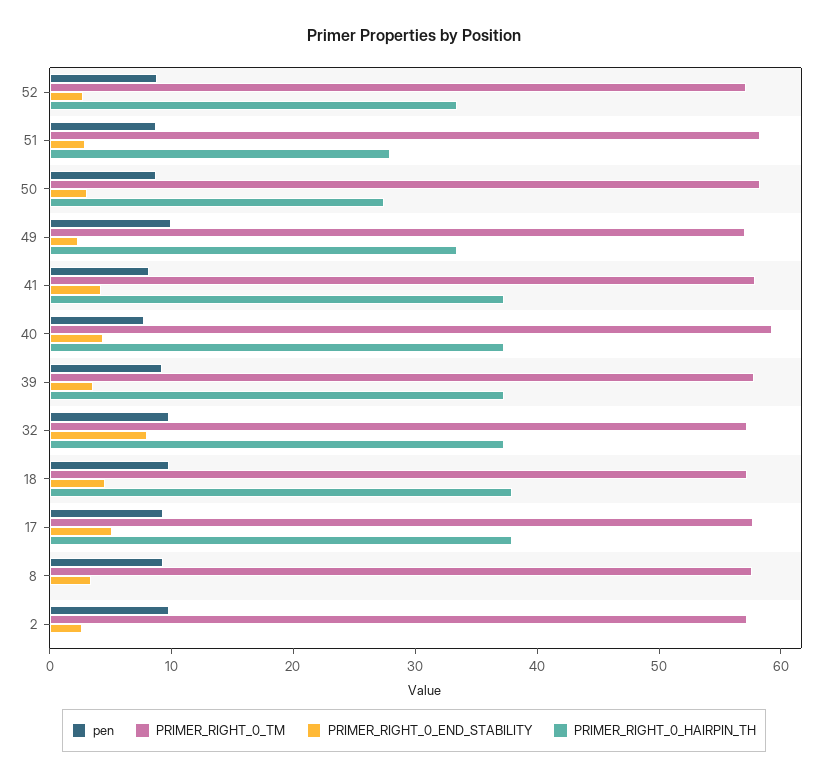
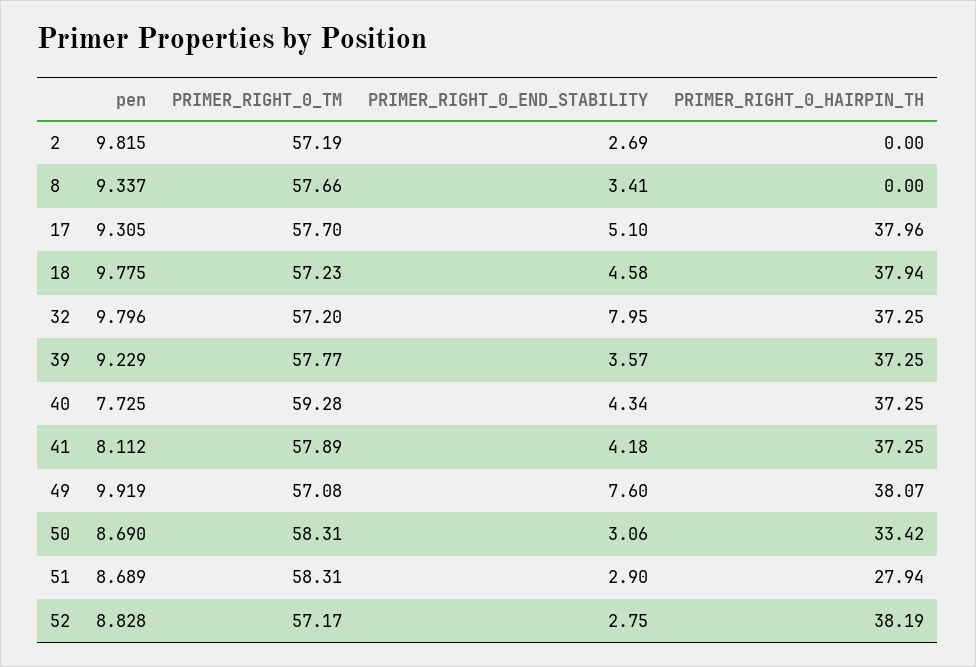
PRIMER_RIGHT_0_HAIRPIN_TH, 52: 34 -> 38.19
PRIMER_RIGHT_0_HAIRPIN_TH, 50: 28 -> 33.42
PRIMER_RIGHT_0_END_STABILITY, 49: 2 -> 7.6
PRIMER_RIGHT_0_HAIRPIN_TH, 49: 34 -> 38.07

